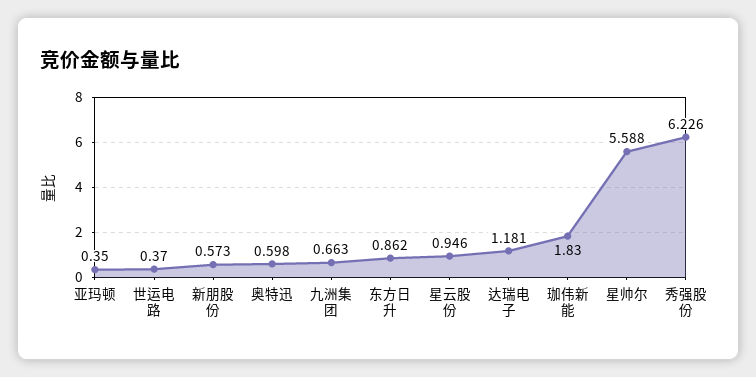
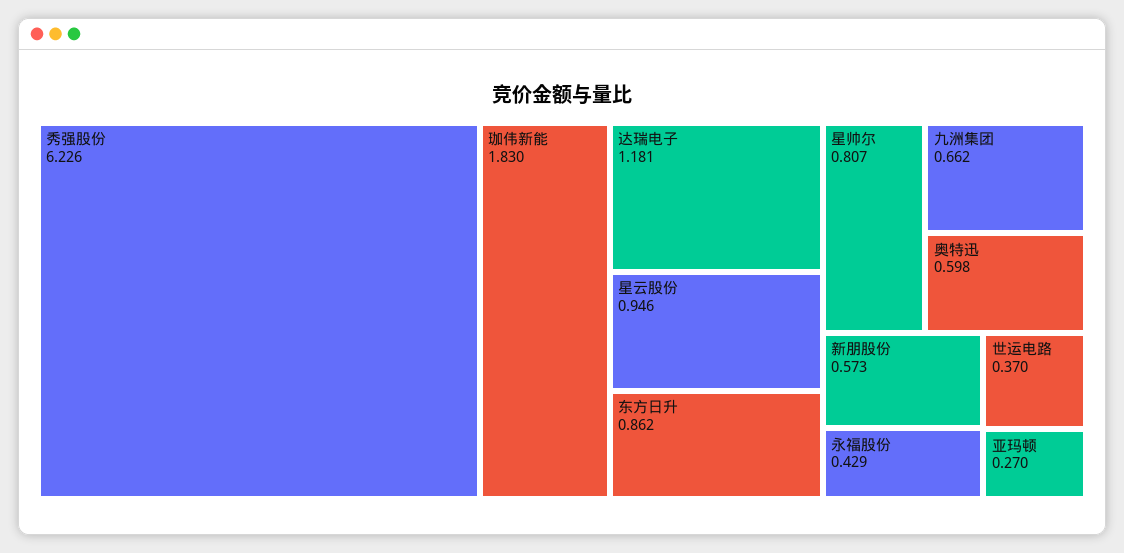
亚玛顿: 0.35 -> 0.27
九洲集团: 0.663 -> 0.662
星帅尔: 5.588 -> 0.807
永福股份: none -> 0.429

